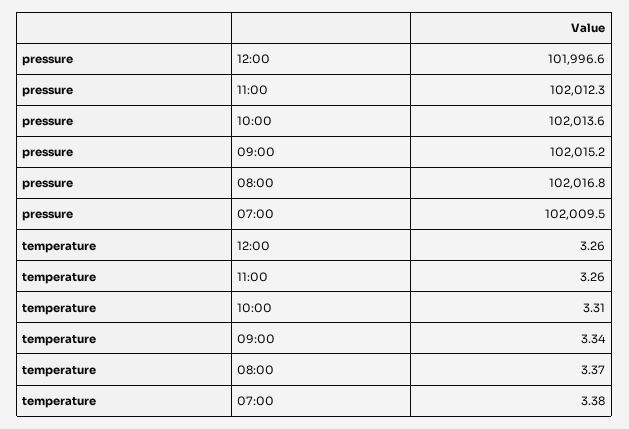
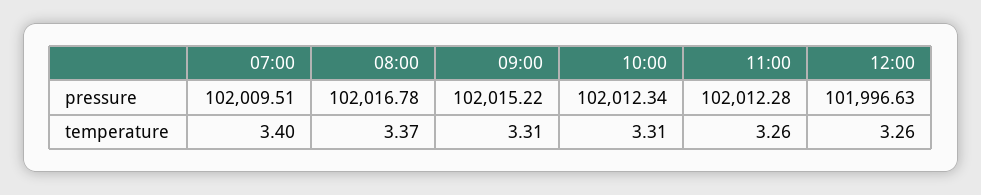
pressure, 10:00: 102013.6 -> 102012.34
temperature, 09:00: 3.34 -> 3.31
temperature, 07:00: 3.38 -> 3.4

